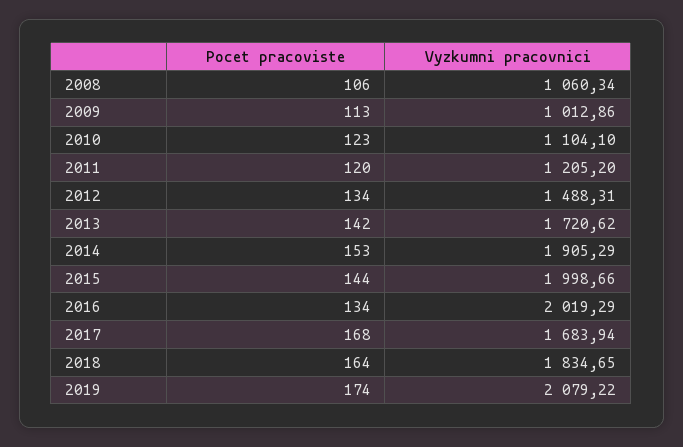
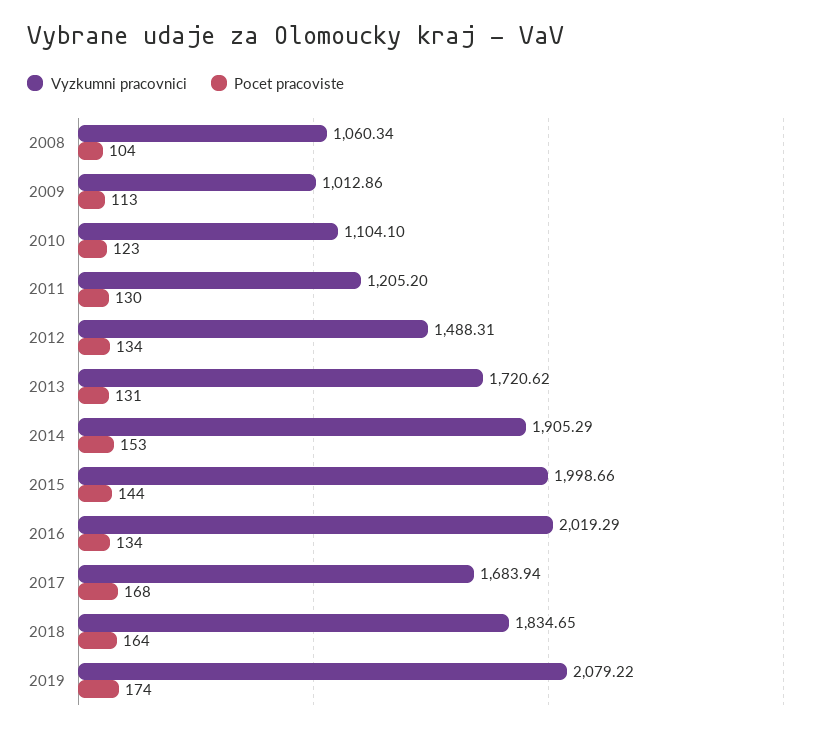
Pocet pracoviste, 2008: 106 -> 104
Pocet pracoviste, 2011: 120 -> 130
Pocet pracoviste, 2013: 142 -> 131

